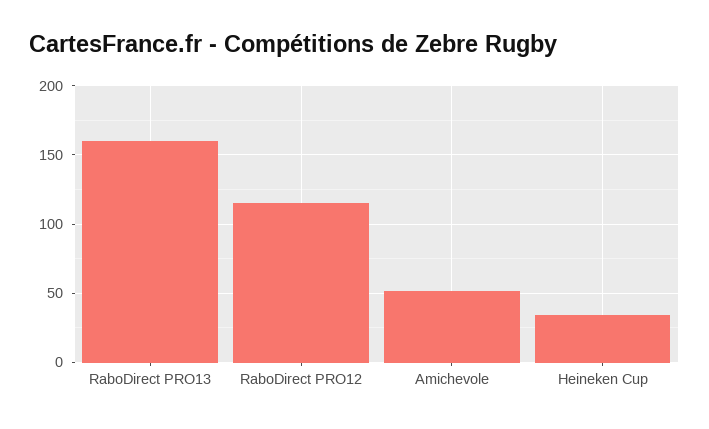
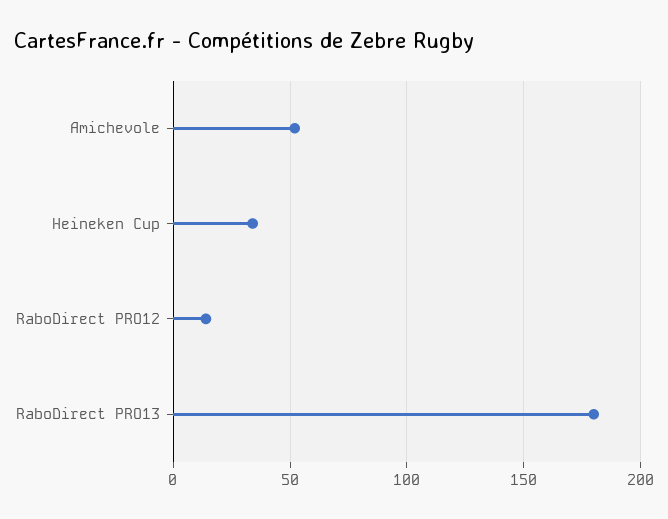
RaboDirect PRO13: 160 -> 180
RaboDirect PRO12: 115 -> 15

